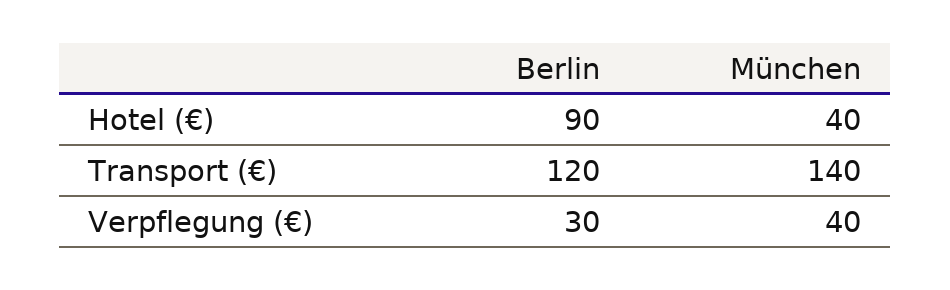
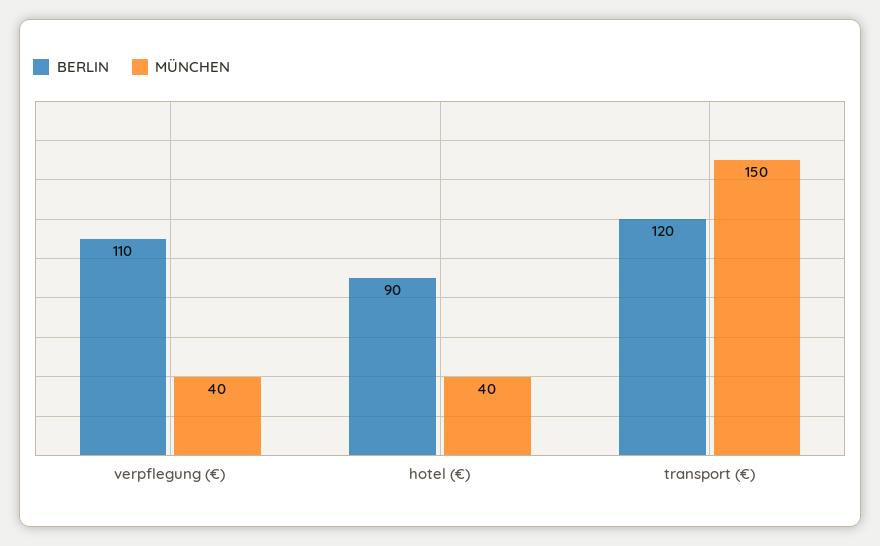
München, Transport (€): 140 -> 150
Berlin, Verpflegung (€): 30 -> 110

